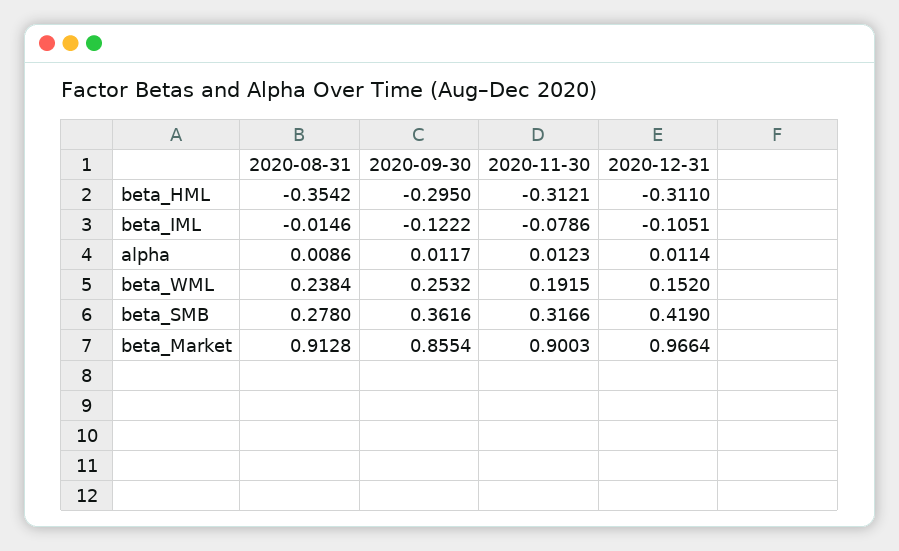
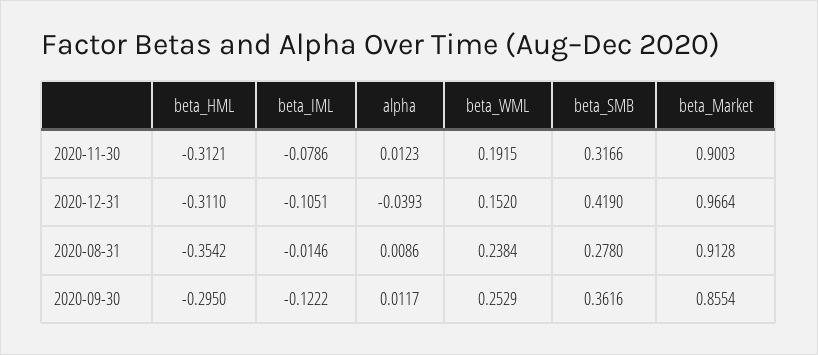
2020-12-31, alpha: 0.0114 -> -0.0393
2020-09-30, beta_WML: 0.2532 -> 0.2529

